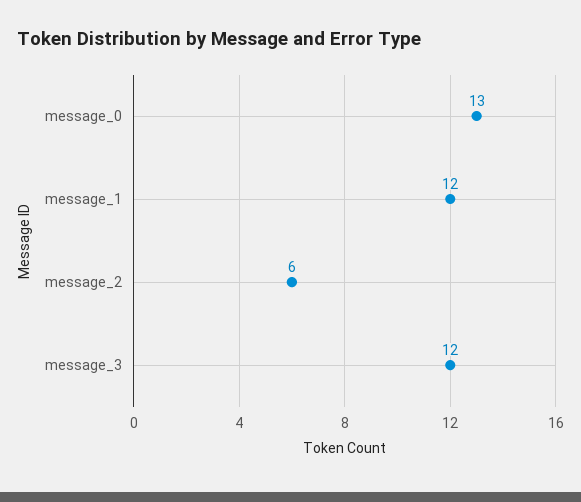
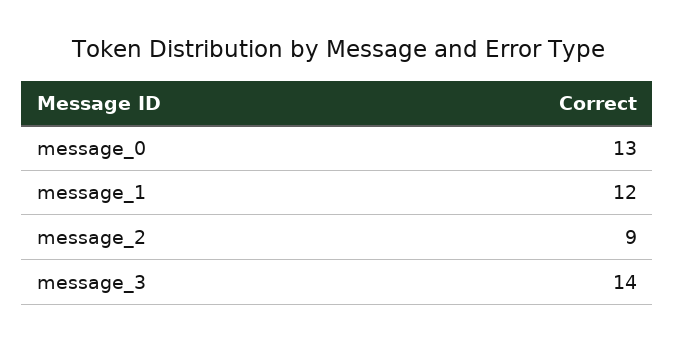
message_2: 6 -> 9
message_3: 12 -> 14

